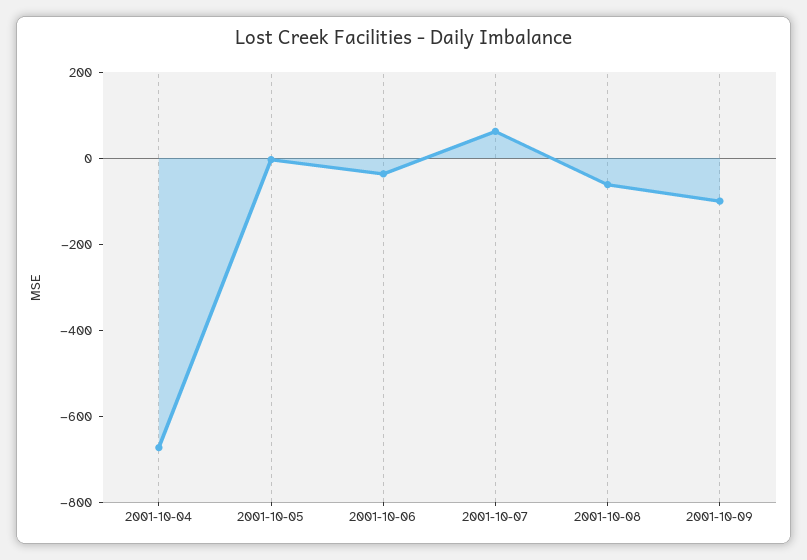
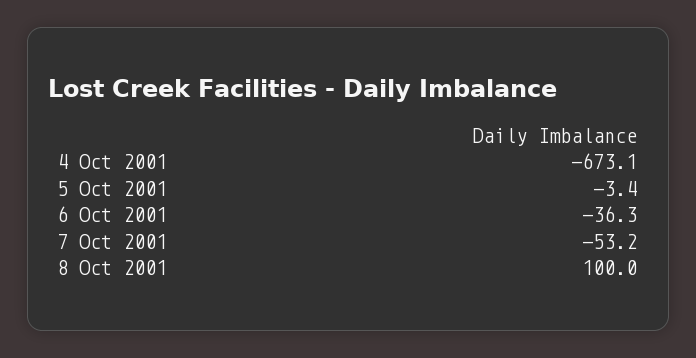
2001-10-07: 50 -> -53.2
2001-10-08: -50 -> 100
2001-10-09: -100 -> none

